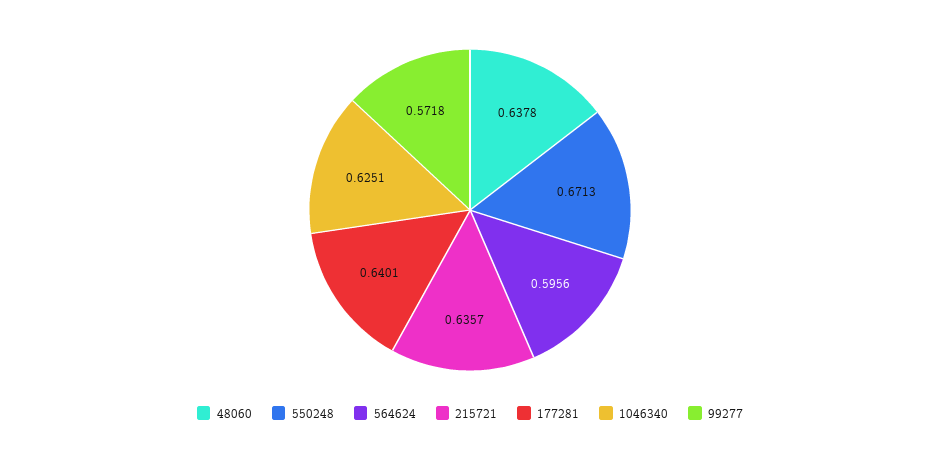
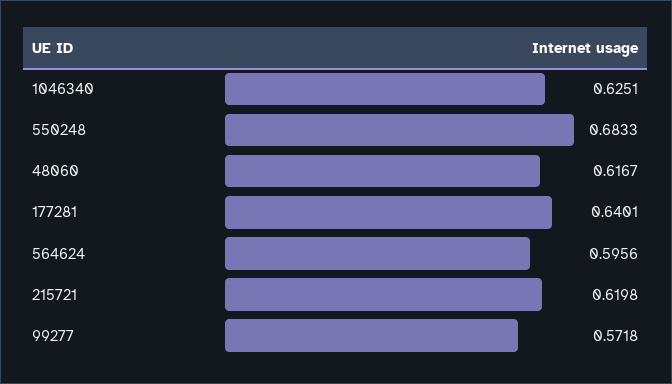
48060: 0.6378 -> 0.6167
550248: 0.6713 -> 0.6833
215721: 0.6357 -> 0.6198

